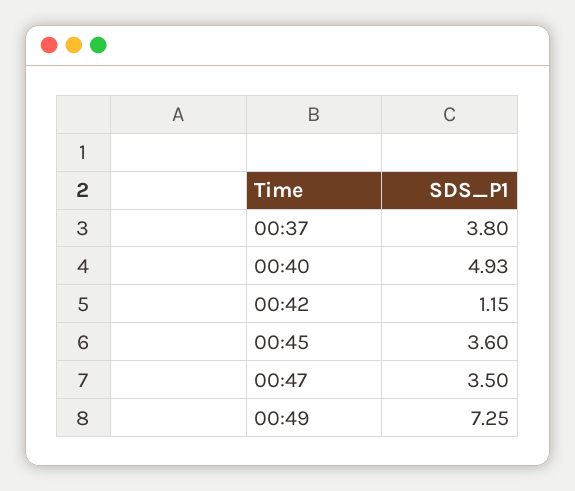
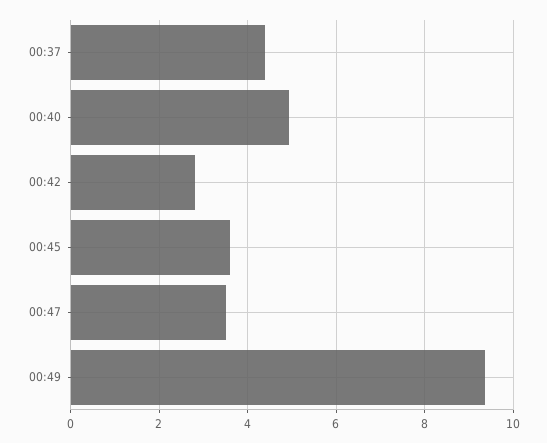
00:37: 3.8 -> 4.4
00:42: 1.15 -> 2.8
00:49: 7.25 -> 9.4

